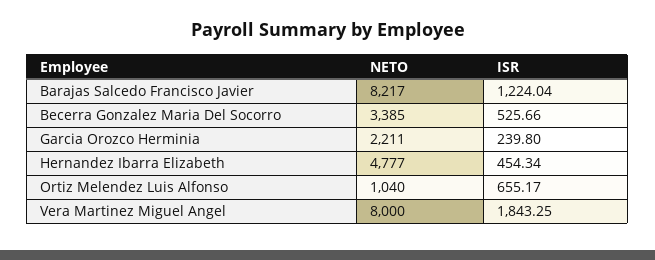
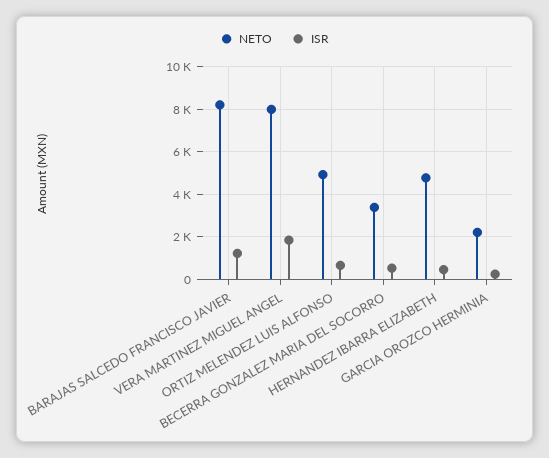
NETO, Ortiz Melendez Luis Alfonso: 1040 -> 5000

